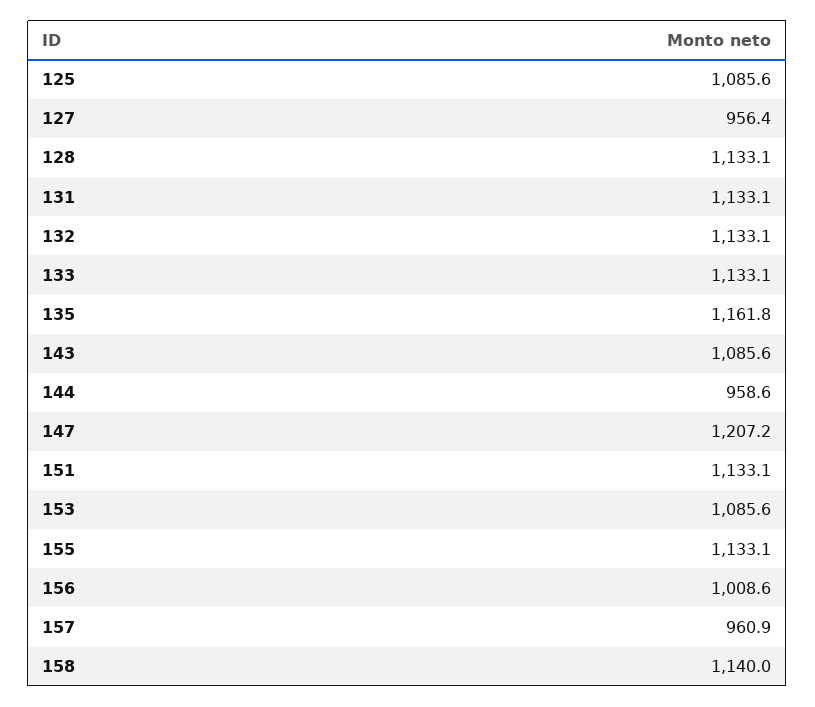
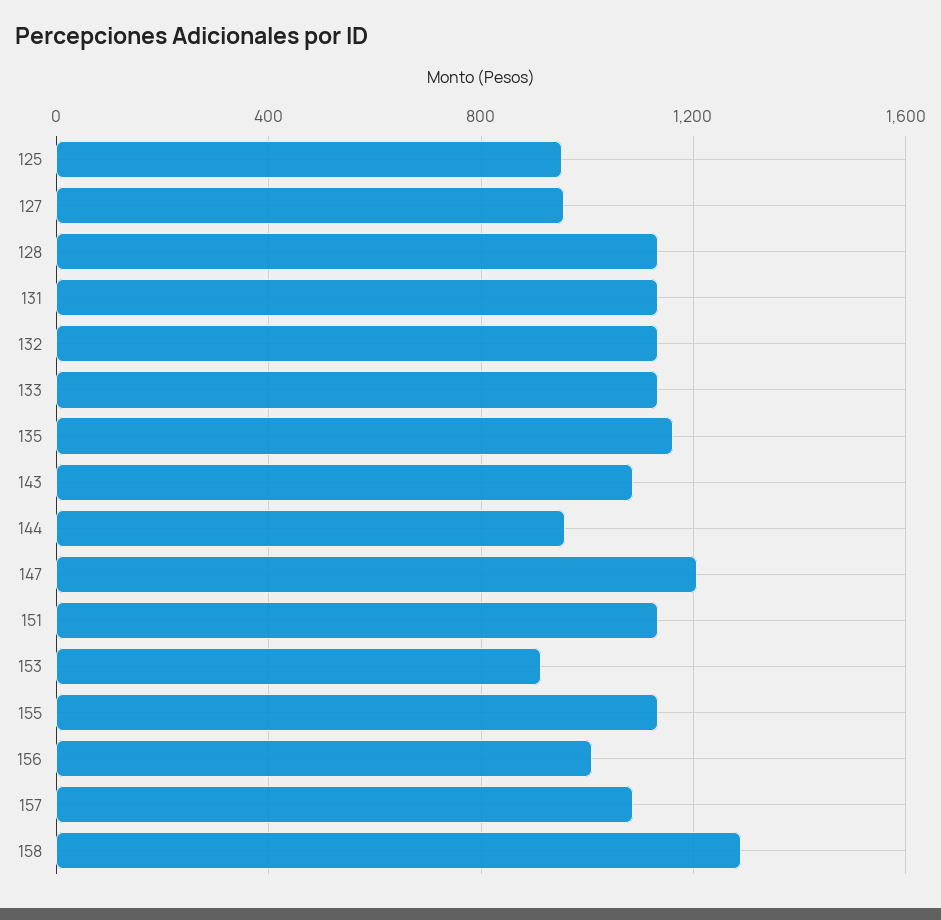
125: 1085.6 -> 950
153: 1085.6 -> 900
157: 960.9 -> 1100
158: 1140 -> 1300

